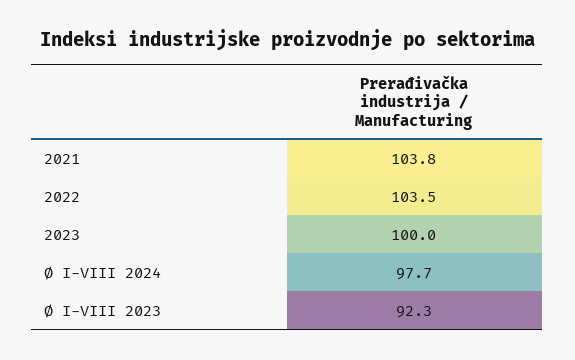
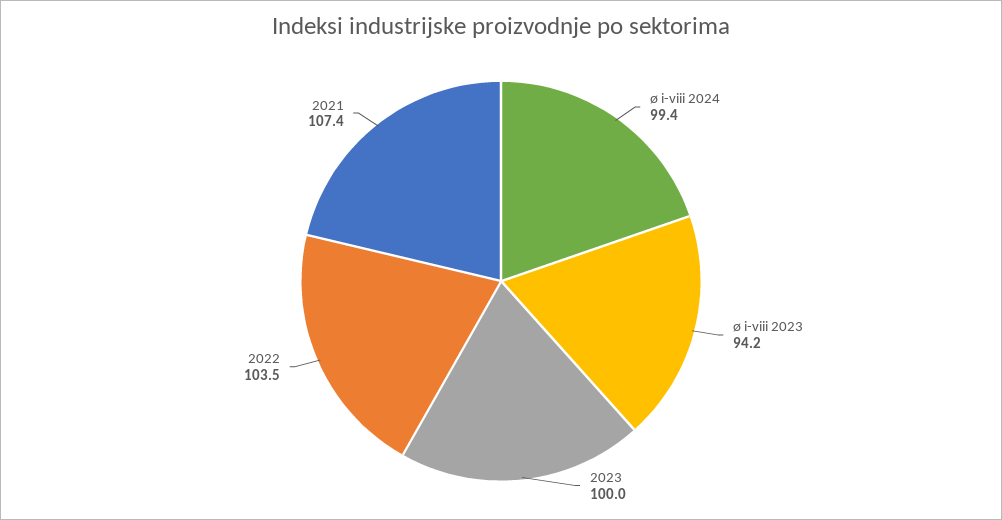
2021: 103.8 -> 107.4
Ø I-VIII 2024: 97.7 -> 99.4
Ø I-VIII 2023: 92.3 -> 94.2

